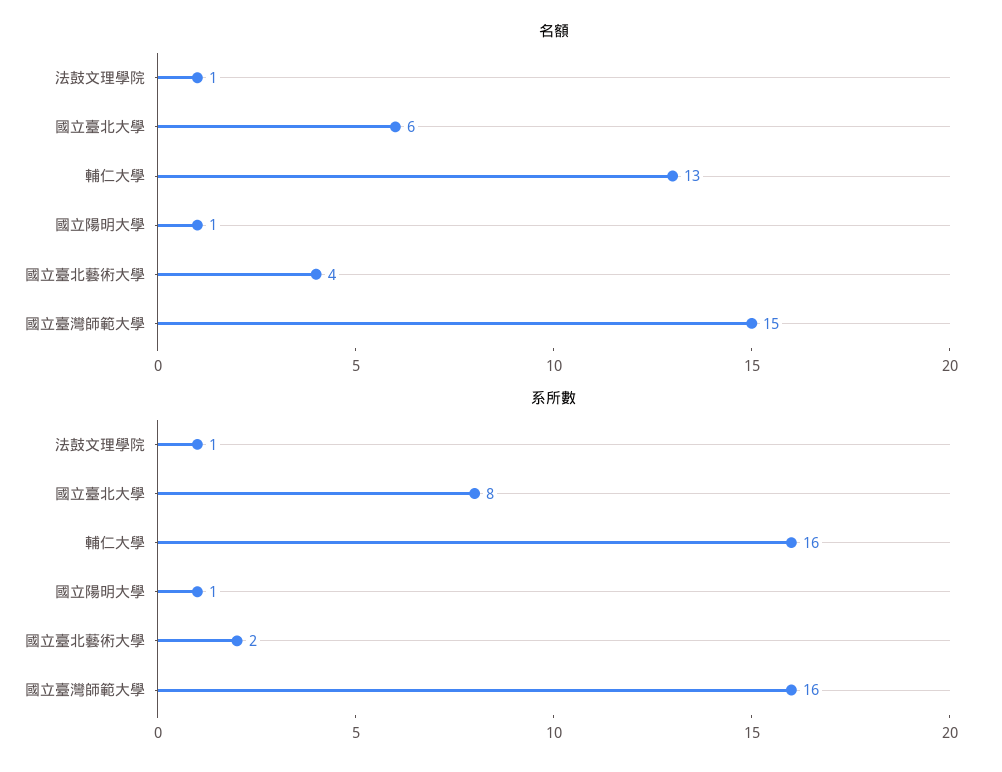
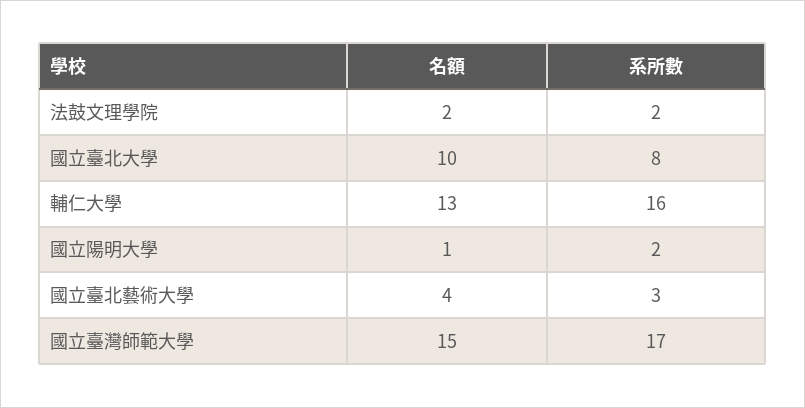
名額, 法鼓文理學院: 1 -> 2
名額, 國立臺北大學: 6 -> 10
系所數, 法鼓文理學院: 1 -> 2
系所數, 國立陽明大學: 1 -> 2
系所數, 國立臺北藝術大學: 2 -> 3
系所數, 國立臺灣師範大學: 16 -> 17

